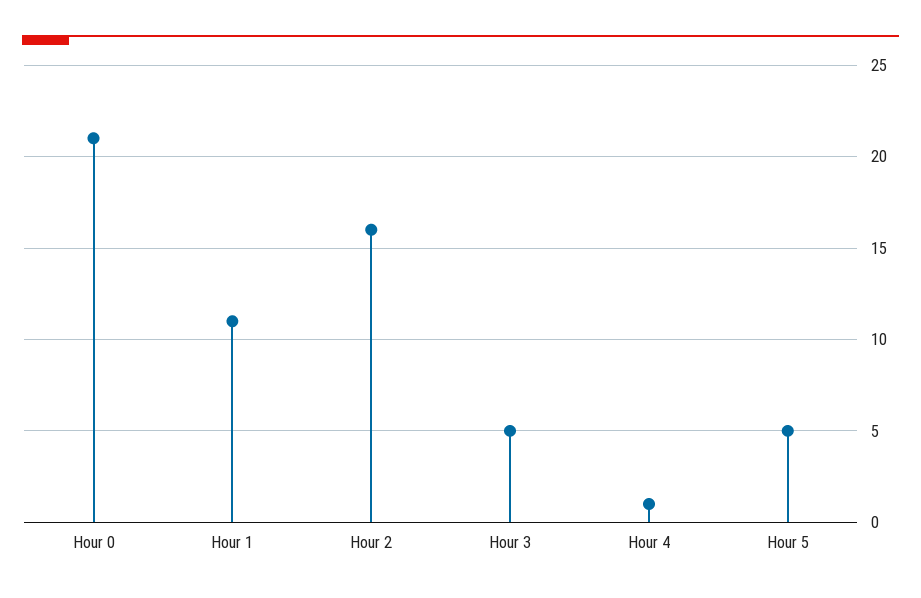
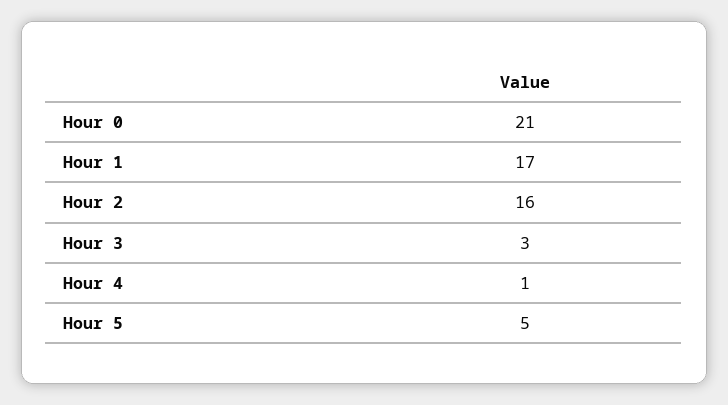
Hour 1: 11 -> 17
Hour 3: 5 -> 3

